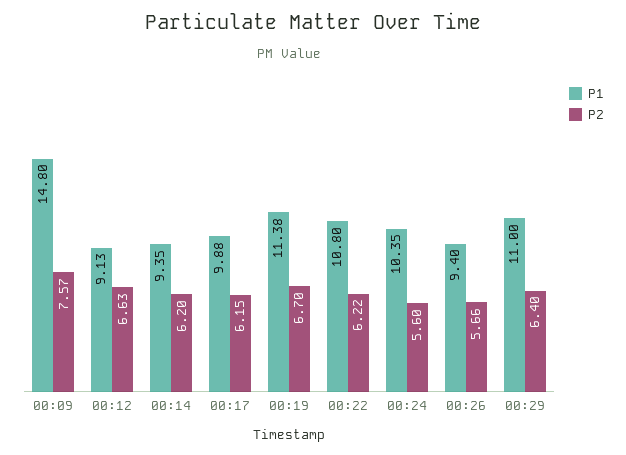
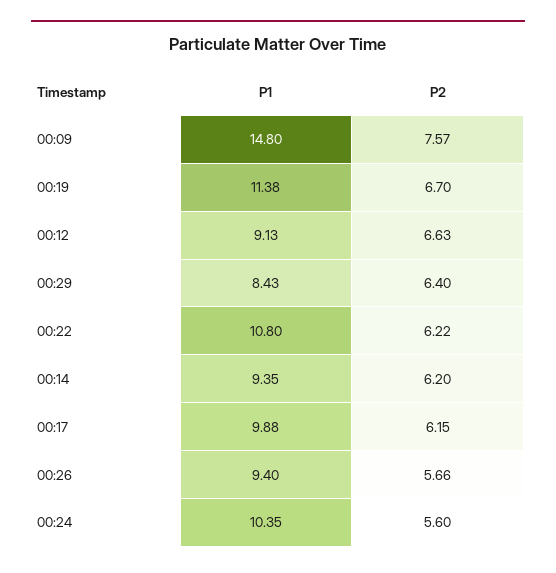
P1, 00:29: 11 -> 8.43

